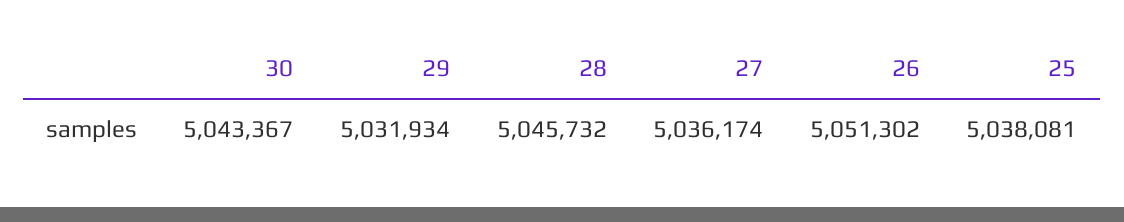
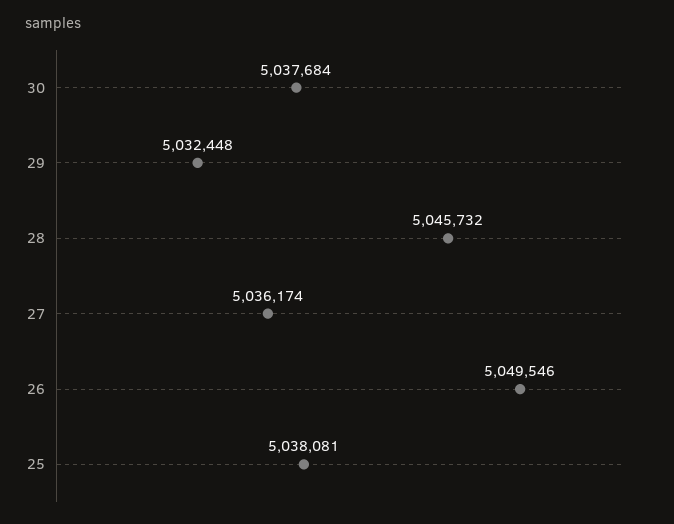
30: 5043367 -> 5037684
29: 5031934 -> 5032448
26: 5051302 -> 5049546

